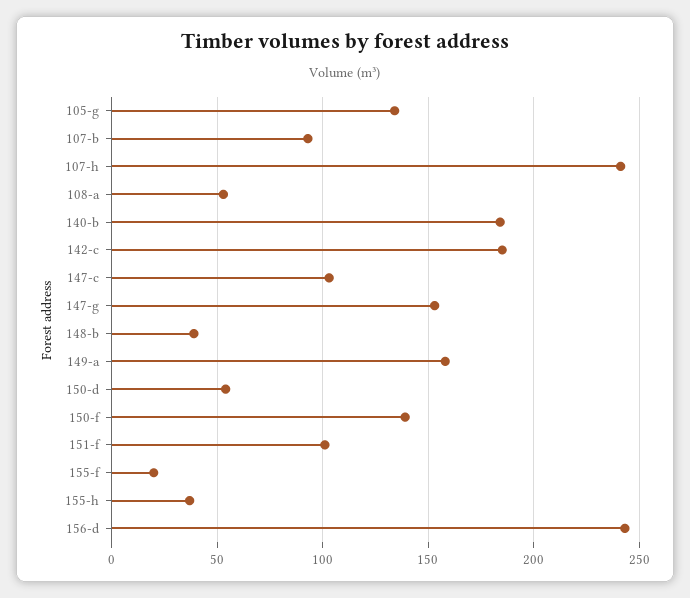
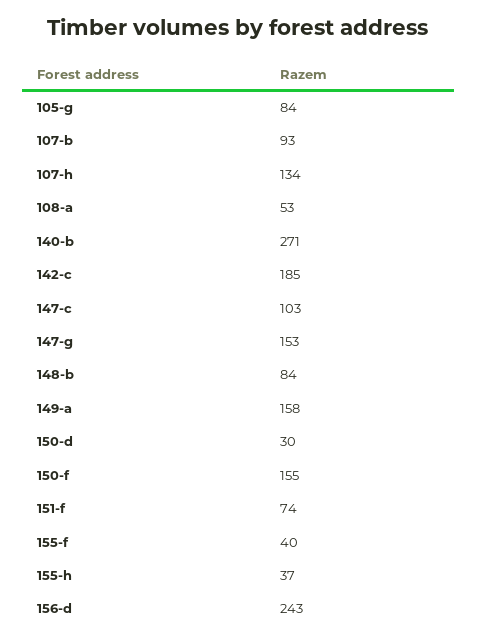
105-g: 135 -> 84
107-h: 240 -> 134
140-b: 185 -> 271
148-b: 40 -> 84
150-d: 55 -> 30
150-f: 140 -> 155
151-f: 100 -> 74
155-f: 20 -> 40

